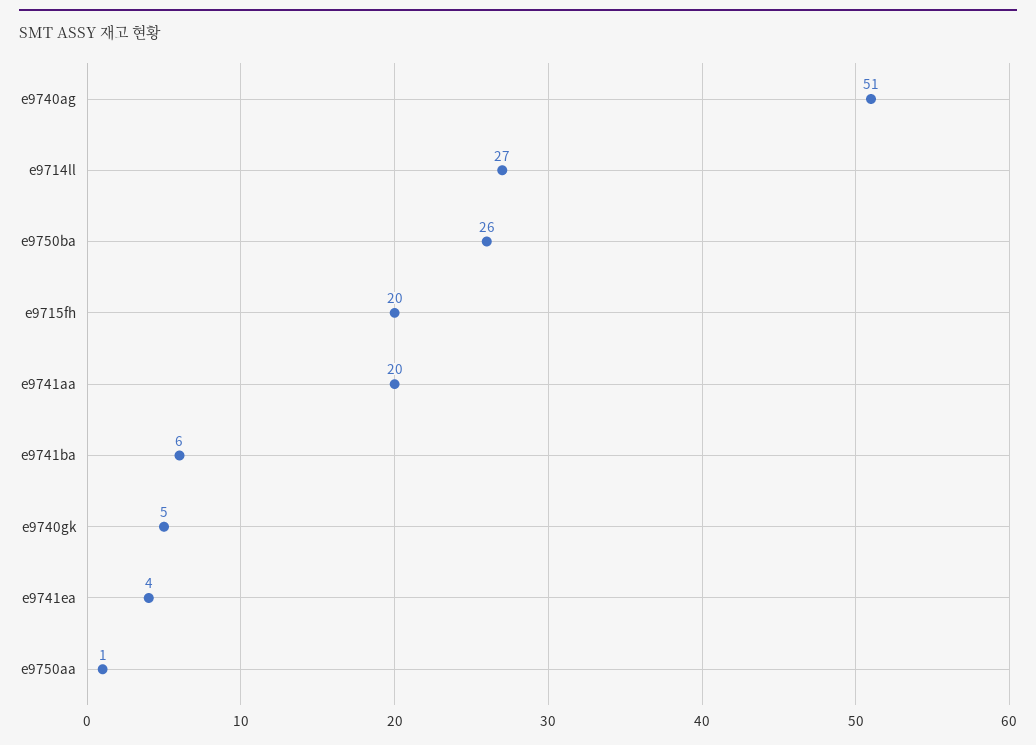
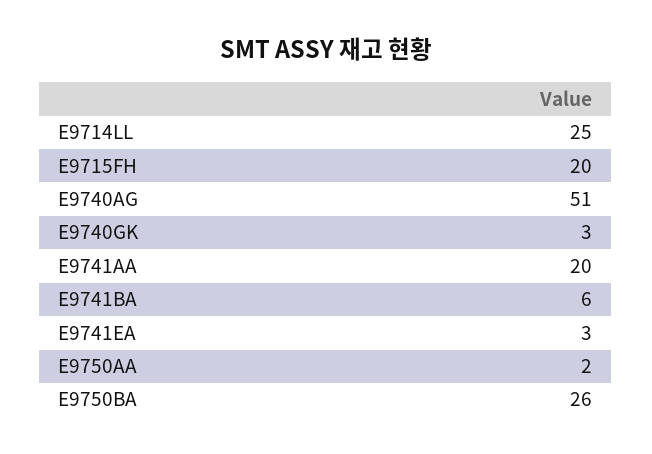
e9714ll: 27 -> 25
e9740gk: 5 -> 3
e9741ea: 4 -> 3
e9750aa: 1 -> 2

